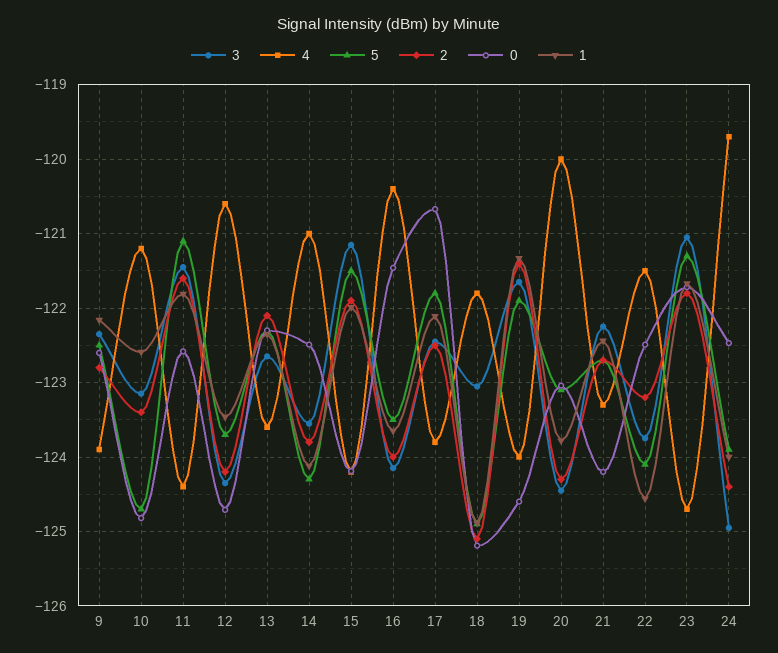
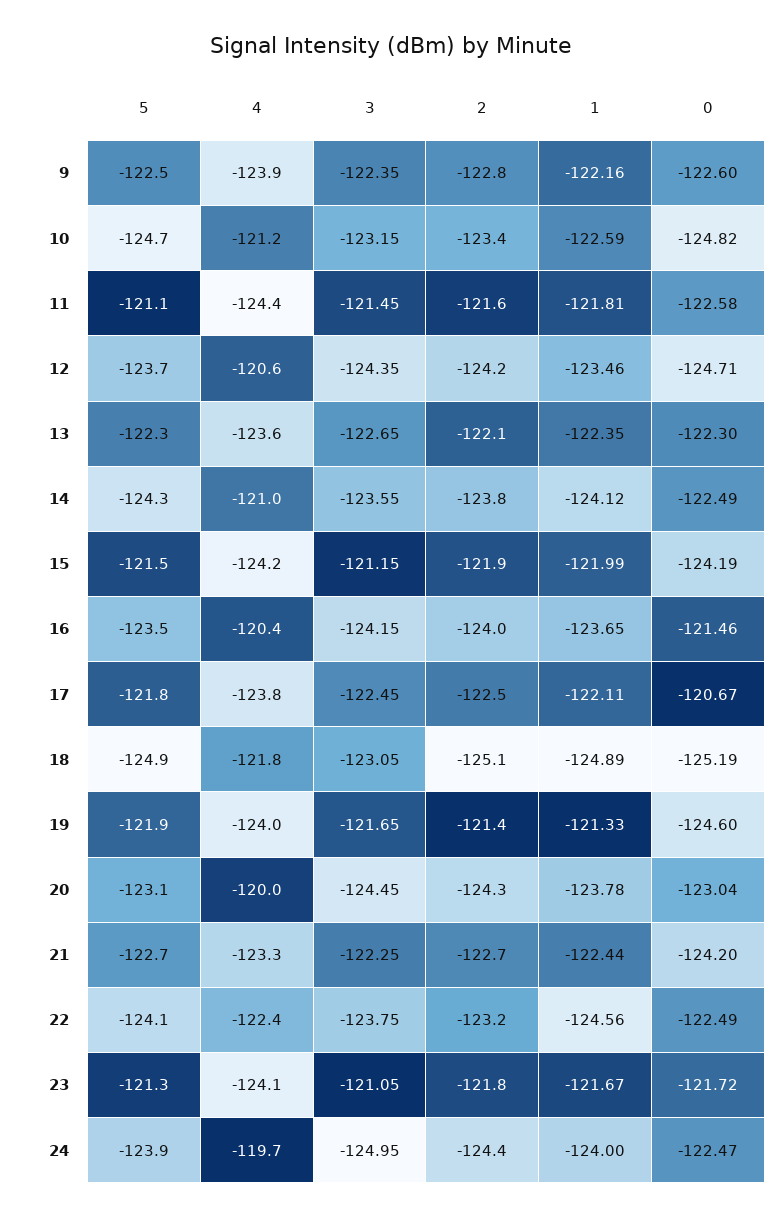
4, 22: -121.5 -> -122.4
4, 23: -124.7 -> -124.1

